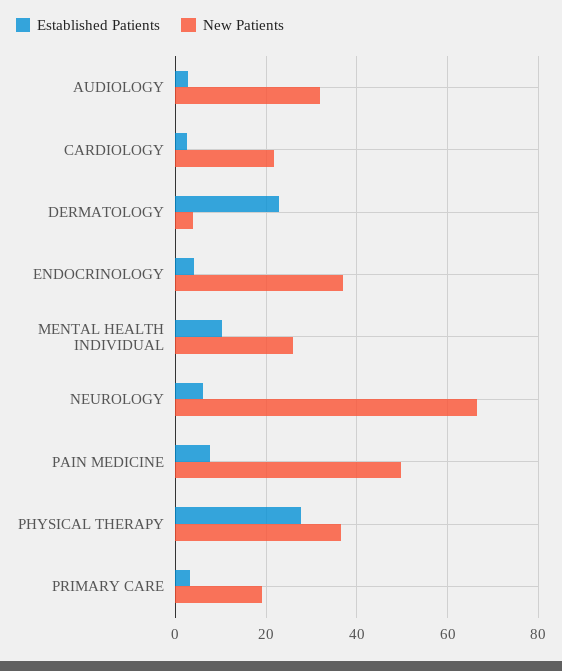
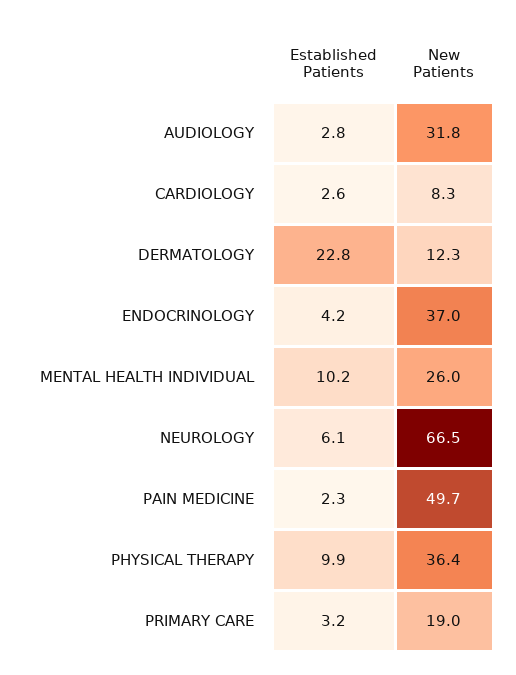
New Patients, CARDIOLOGY: 22 -> 8.3
New Patients, DERMATOLOGY: 4 -> 12.3
Established Patients, PAIN MEDICINE: 8 -> 2.3
Established Patients, PHYSICAL THERAPY: 28 -> 9.9

